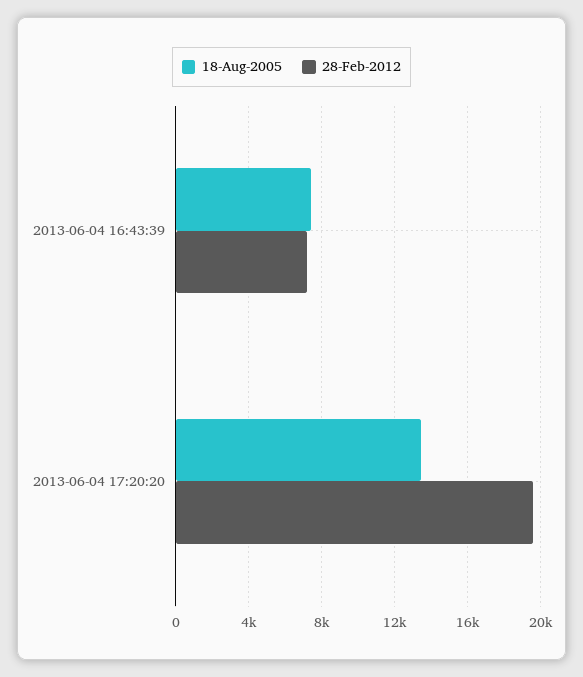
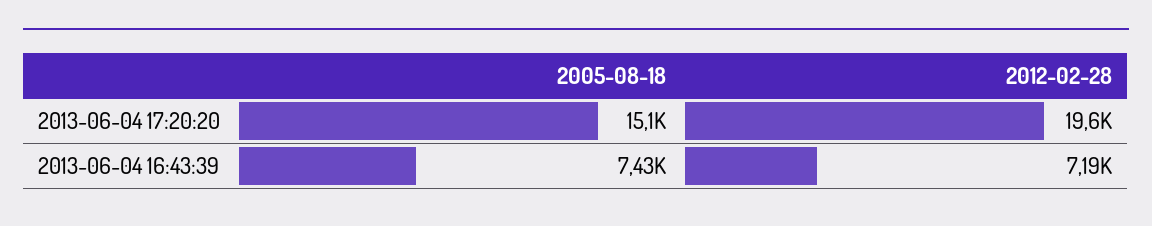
18-Aug-2005, 2013-06-04 17:20:20: 13500 -> 15100

